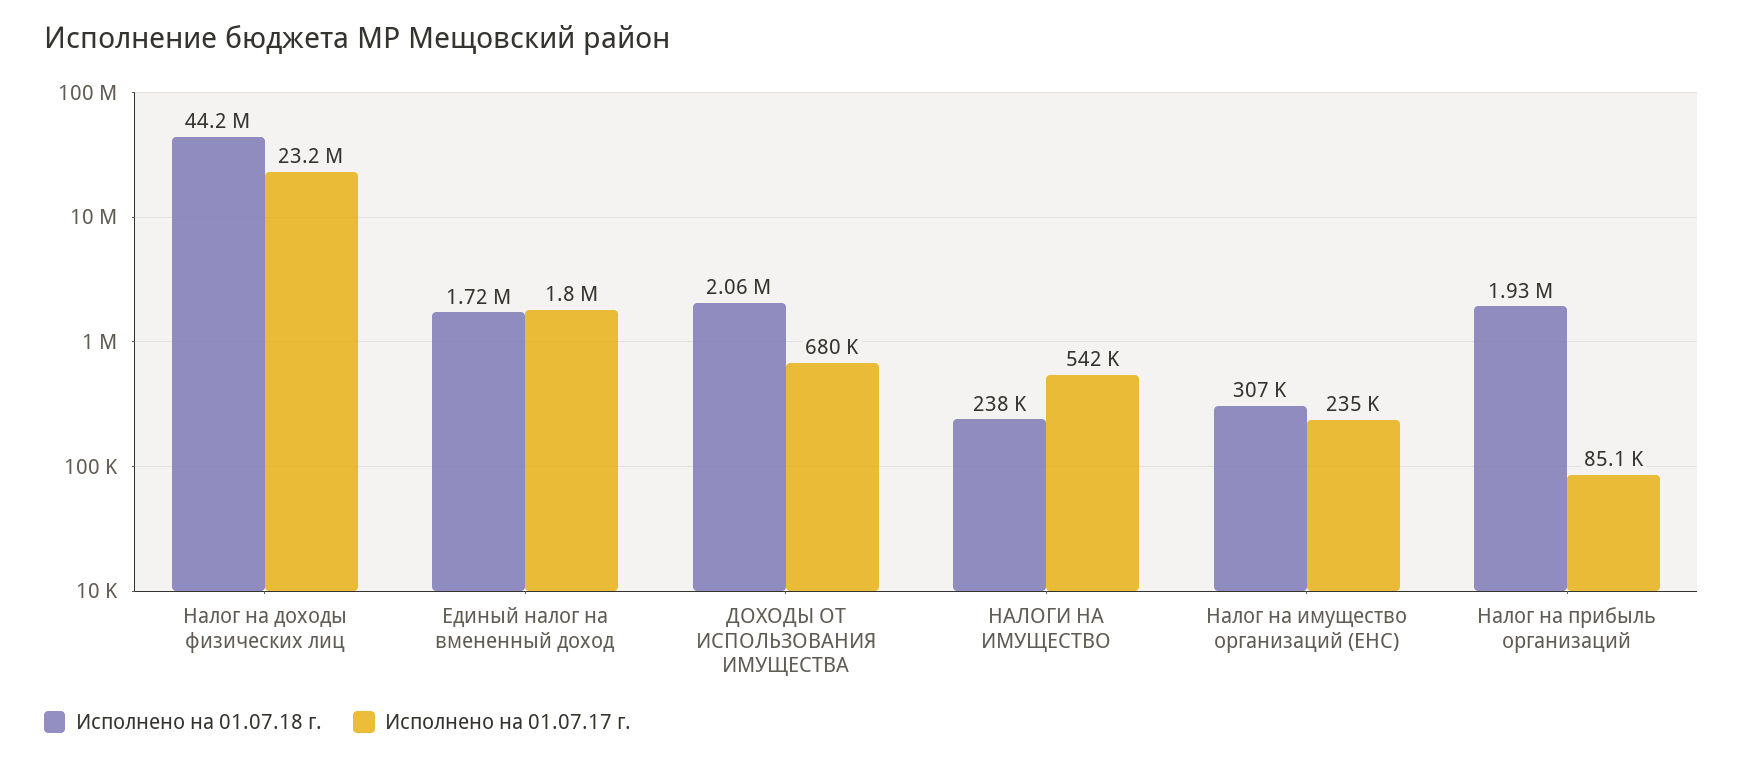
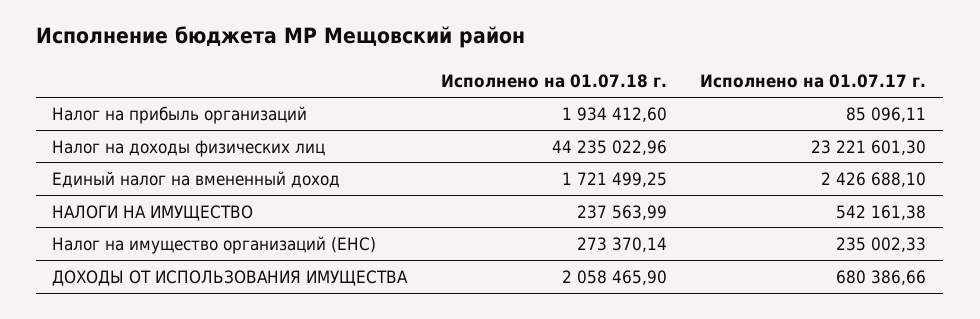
Исполнено на 01.07.17 г., Единый налог на вмененный доход: 1800000 -> 2426688.1
Исполнено на 01.07.18 г., Налог на имущество организаций (ЕНС): 307000 -> 273370.14

